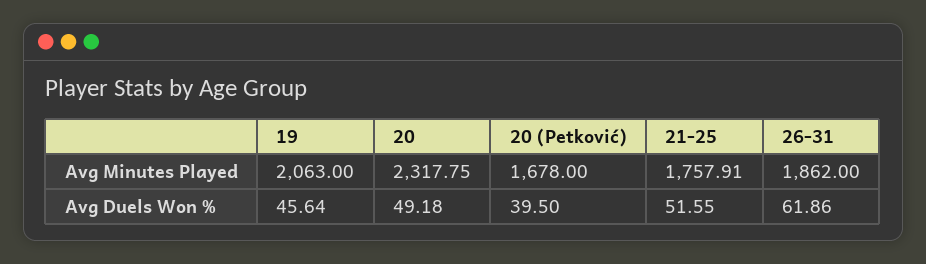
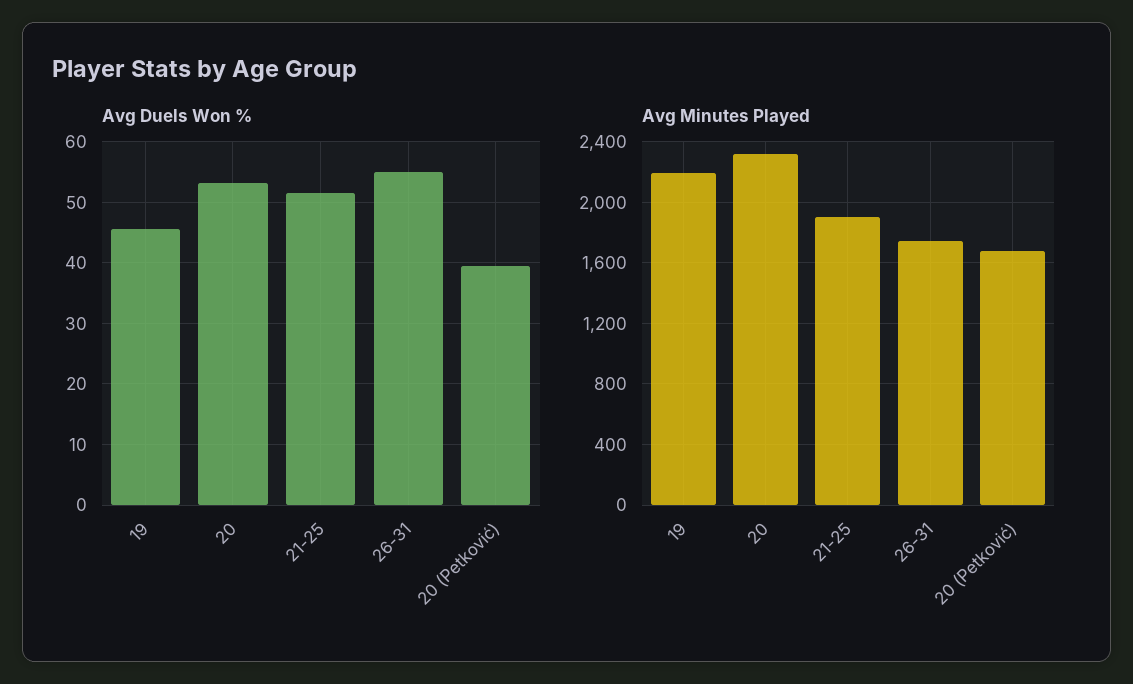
Avg Minutes Played, 19: 2063 -> 2200
Avg Minutes Played, 21-25: 1757.91 -> 1900
Avg Minutes Played, 26-31: 1862 -> 1750
Avg Duels Won %, 20: 49.18 -> 53
Avg Duels Won %, 26-31: 61.86 -> 55

